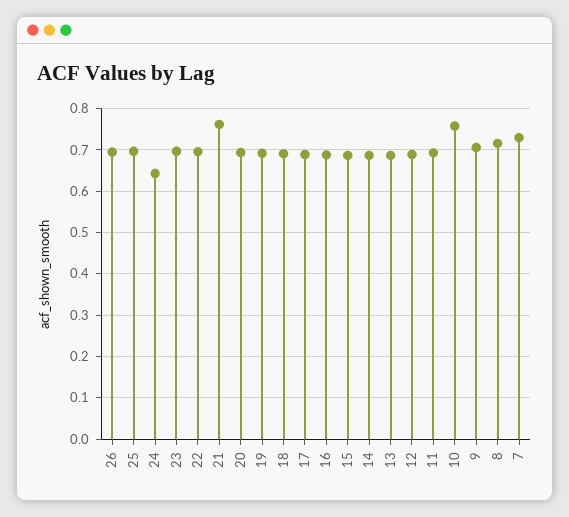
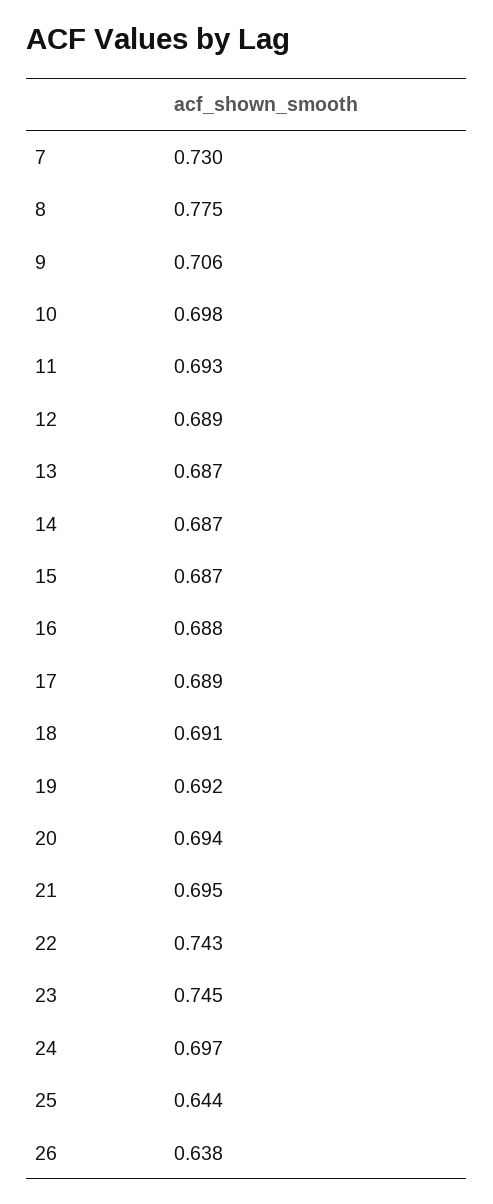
26: 0.7 -> 0.638
25: 0.7 -> 0.644
24: 0.64 -> 0.697
23: 0.7 -> 0.745
22: 0.7 -> 0.743
21: 0.76 -> 0.695
10: 0.76 -> 0.698
8: 0.72 -> 0.775

